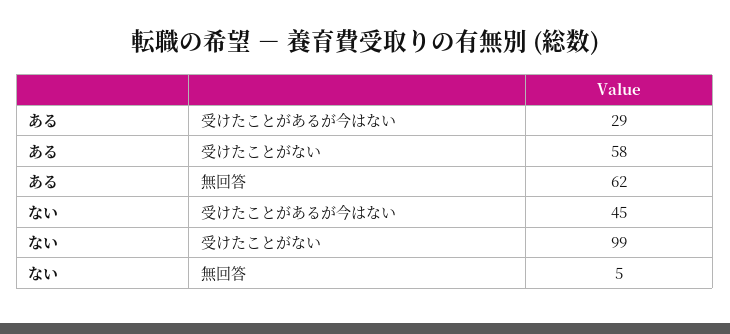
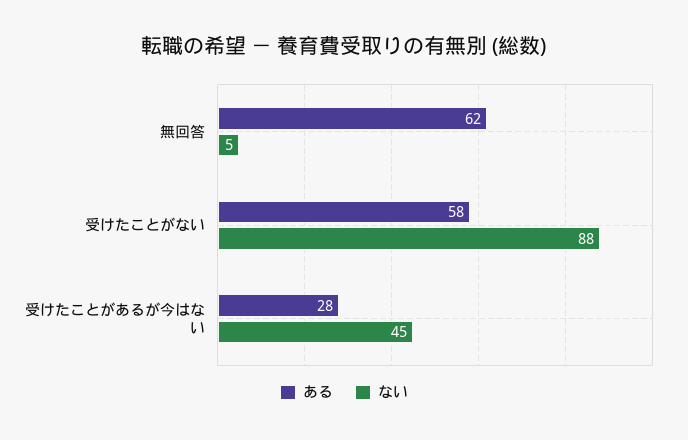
ある, 受けたことがあるが今はない: 29 -> 28
ない, 受けたことがない: 99 -> 88

